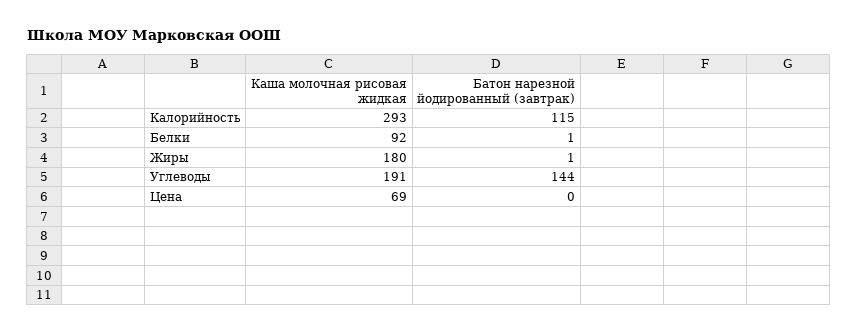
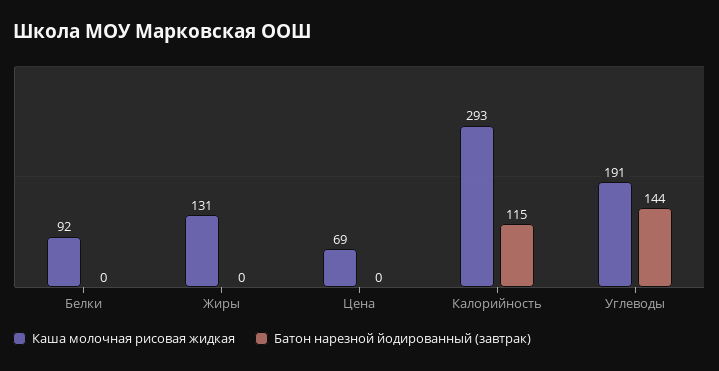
Батон нарезной йодированный (завтрак), Белки: 1 -> 0
Каша молочная рисовая жидкая, Жиры: 180 -> 131
Батон нарезной йодированный (завтрак), Жиры: 1 -> 0

